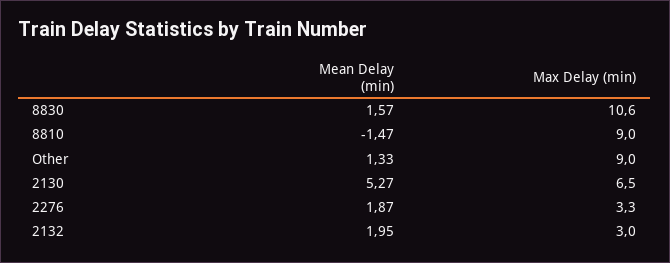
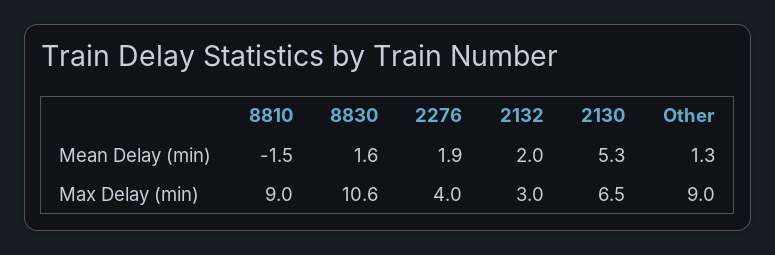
Max Delay (min), 2276: 3.3 -> 4

